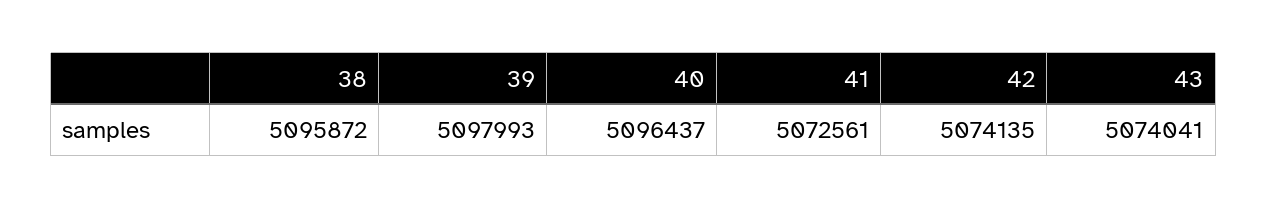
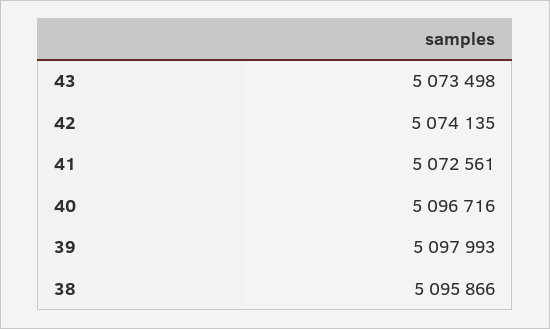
38: 5095872 -> 5095866
40: 5096437 -> 5096716
43: 5074041 -> 5073498

